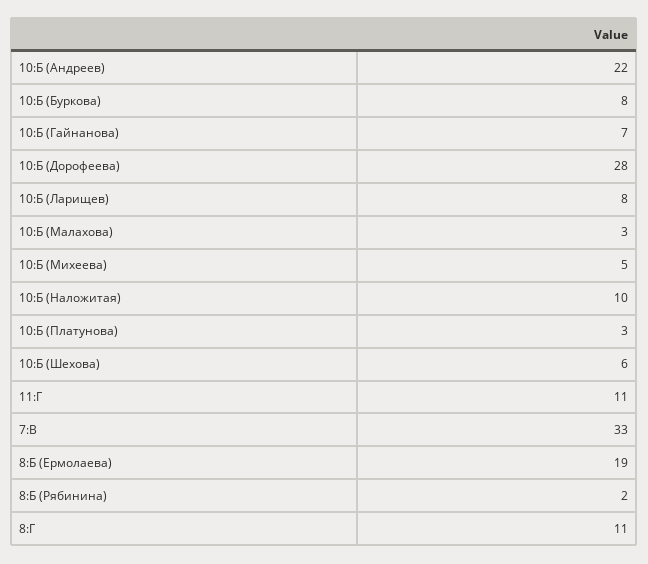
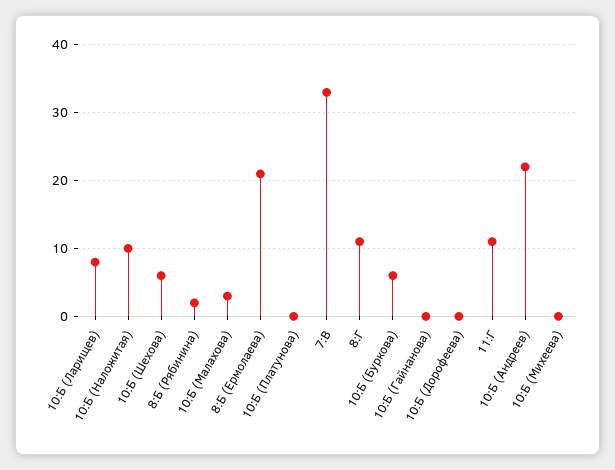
10:Б (Буркова): 8 -> 6
10:Б (Гайнанова): 7 -> 0
10:Б (Дорофеева): 28 -> 0
10:Б (Михеева): 5 -> 0
10:Б (Платунова): 3 -> 0
8:Б (Ермолаева): 19 -> 21

